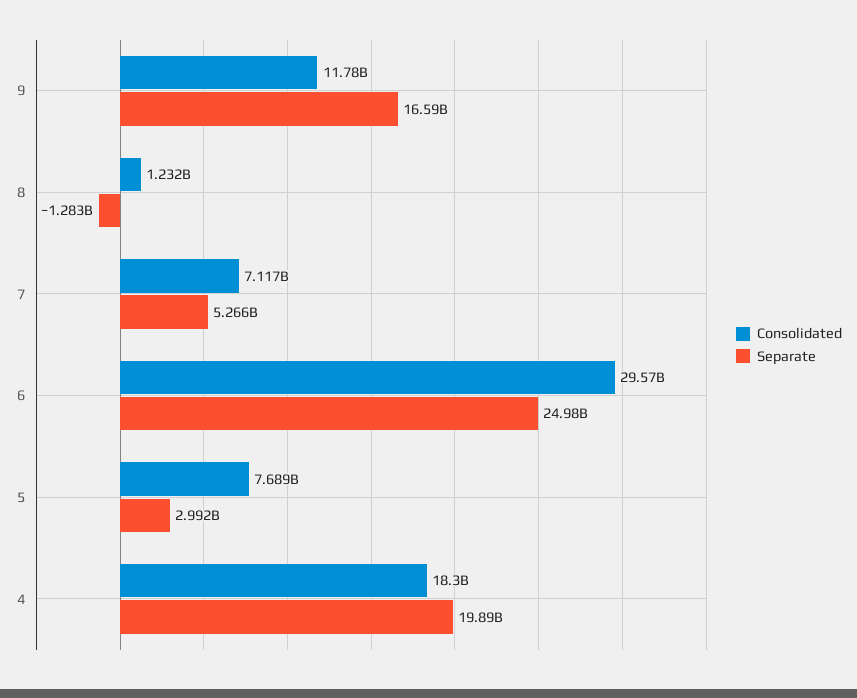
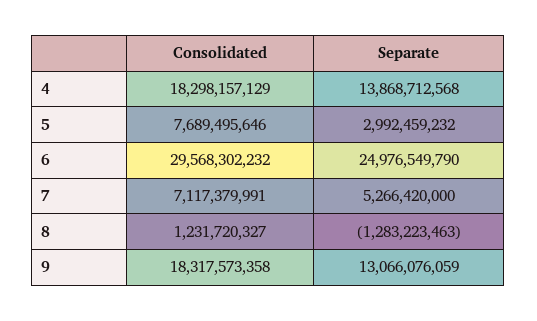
Consolidated, 9: 11780000000 -> 18317573358
Separate, 9: 16590000000 -> 13066076059
Separate, 4: 19890000000 -> 13868712568

